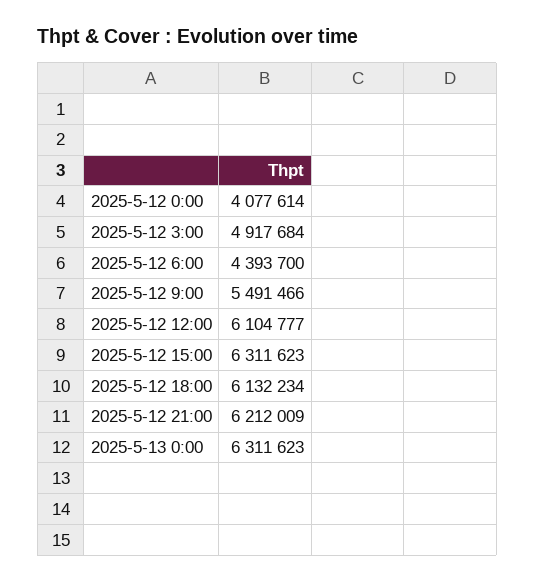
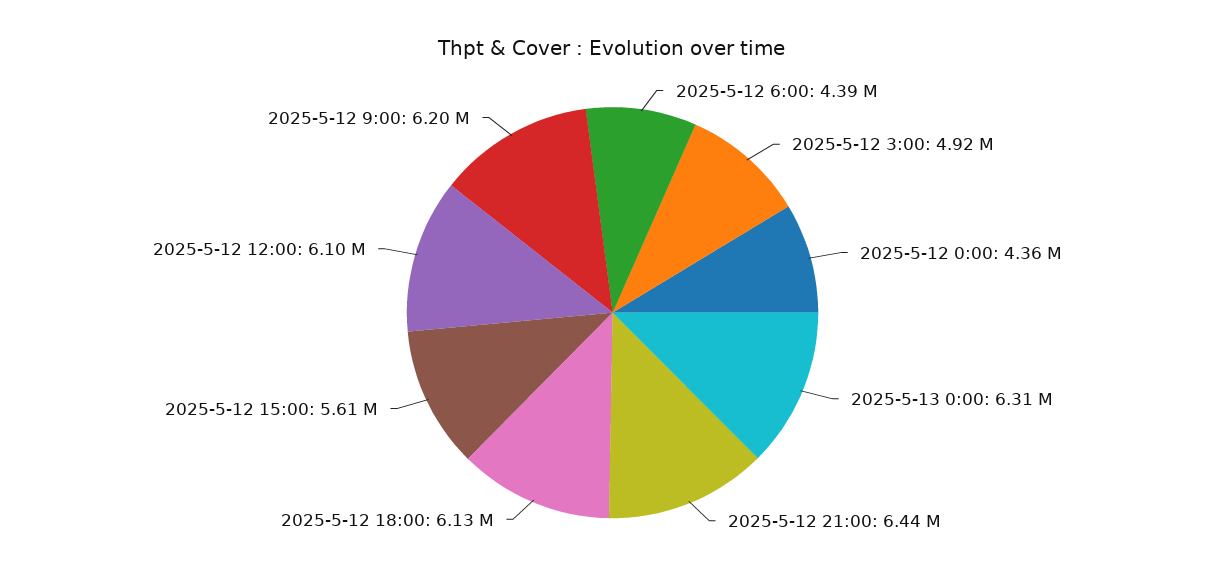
2025-5-12 0:00: 4077614 -> 4360000
2025-5-12 9:00: 5491466 -> 6200000
2025-5-12 15:00: 6311623 -> 5610000
2025-5-12 21:00: 6212009 -> 6440000

